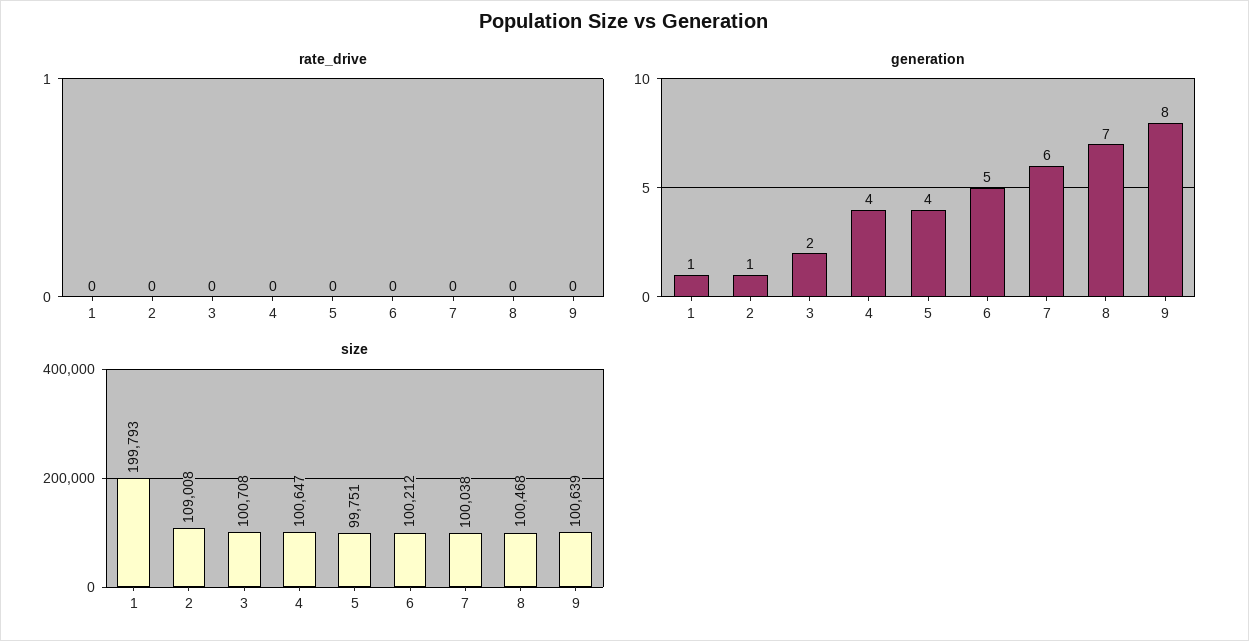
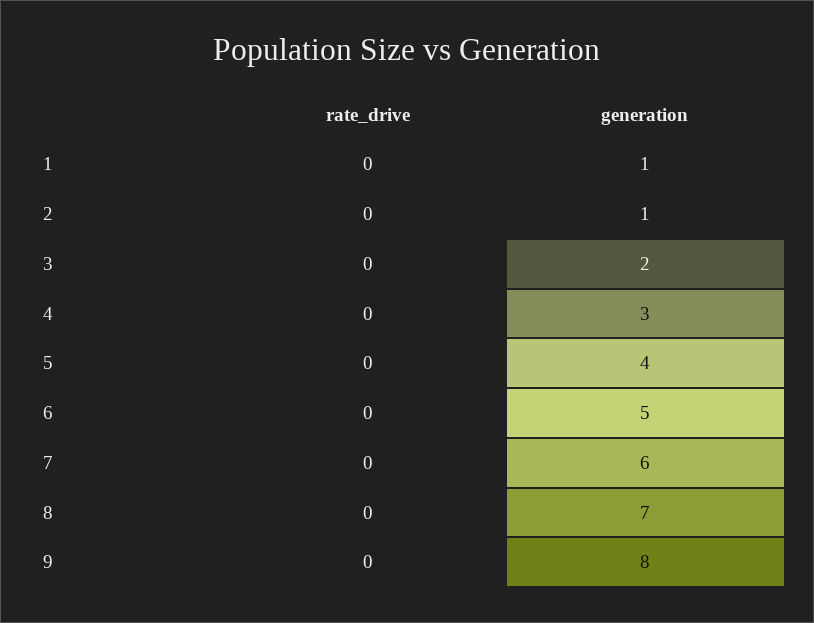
generation, 4: 4 -> 3
size, 1: 199793 -> none
size, 2: 109008 -> none
size, 3: 100708 -> none
size, 4: 100647 -> none
size, 5: 99751 -> none
size, 6: 100212 -> none
size, 7: 100038 -> none
size, 8: 100468 -> none
size, 9: 100639 -> none

